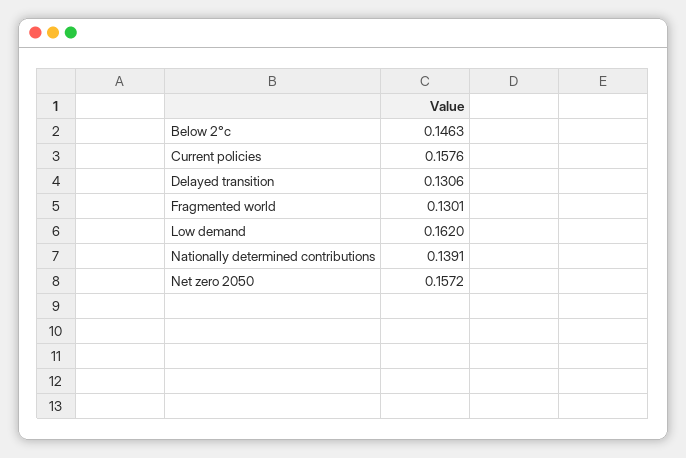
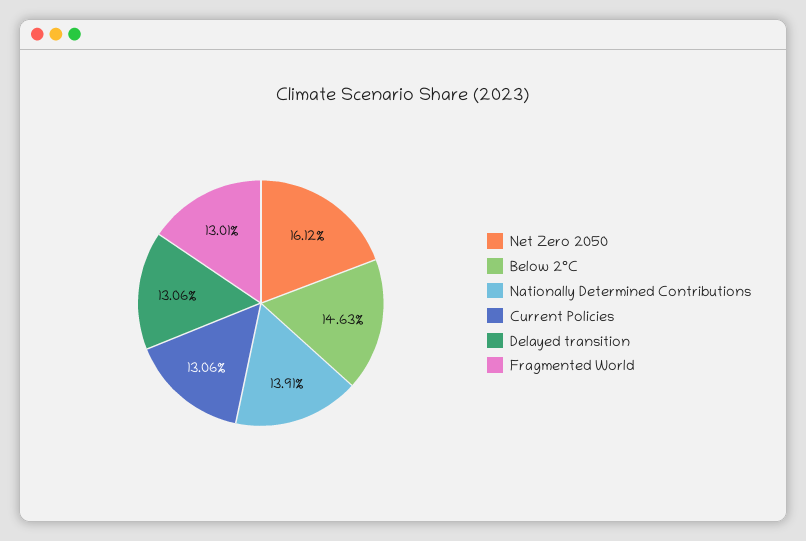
Current policies: 0.1576 -> 0.1306
Low demand: 0.162 -> none
Net zero 2050: 0.1572 -> 0.1612

